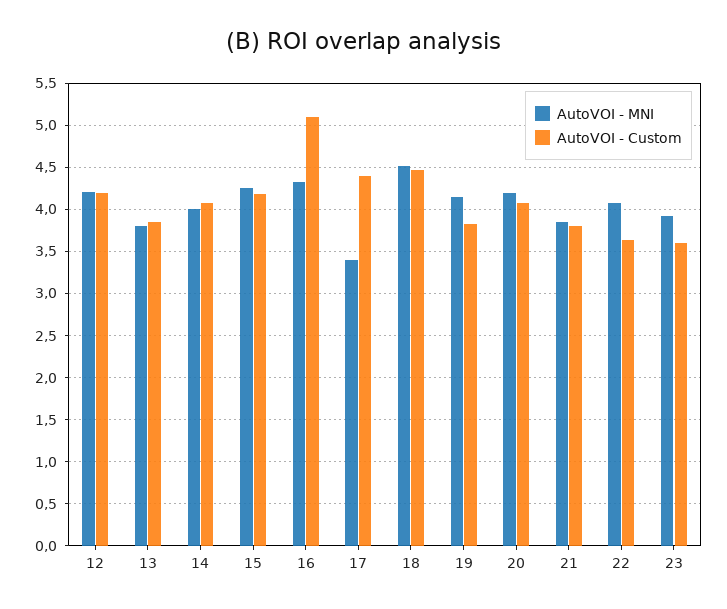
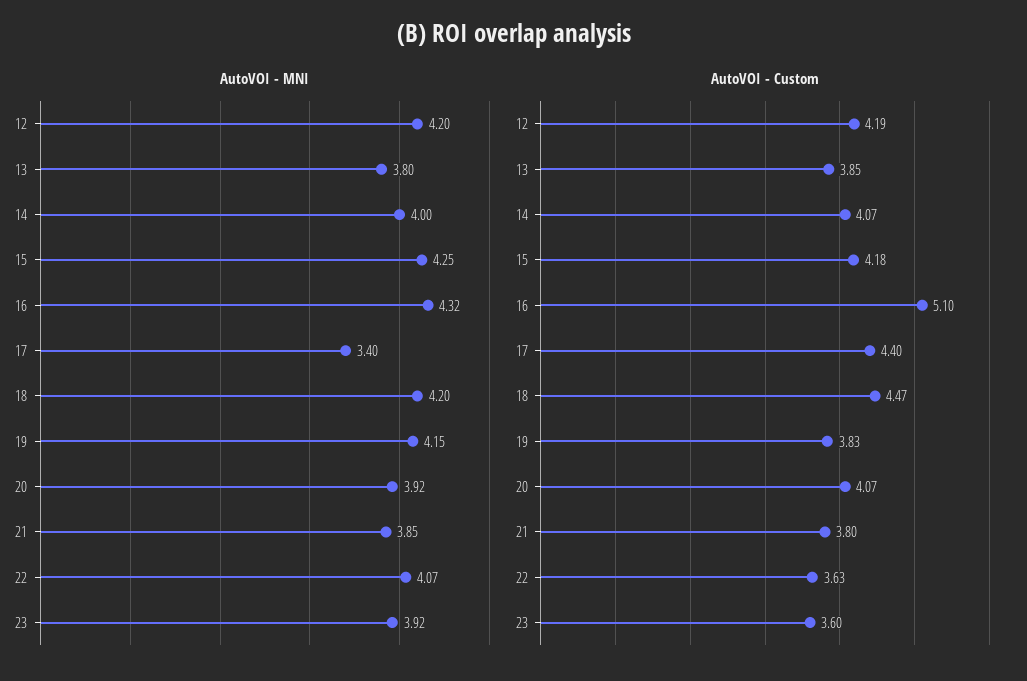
AutoVOI - MNI, 18: 4.5 -> 4.2
AutoVOI - MNI, 20: 4.2 -> 3.92

